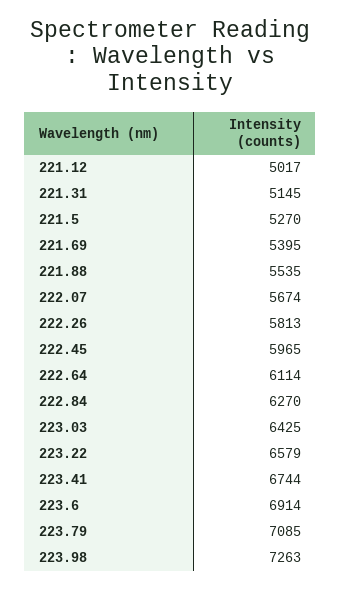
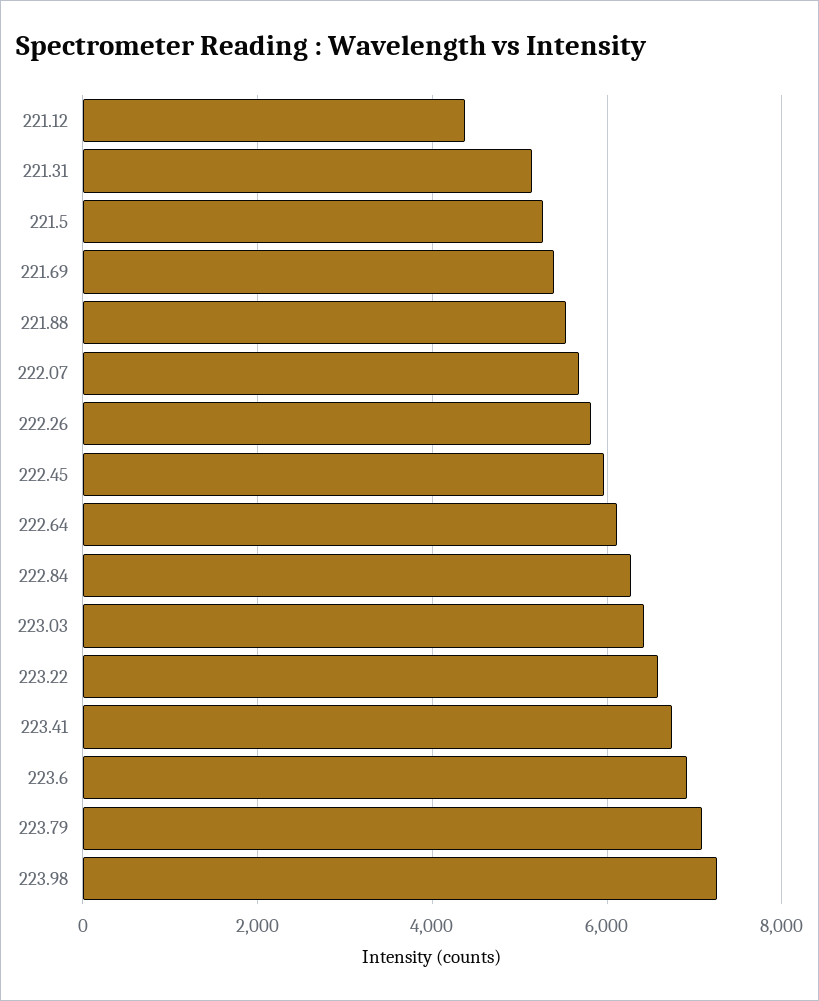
221.12: 5017 -> 4400

